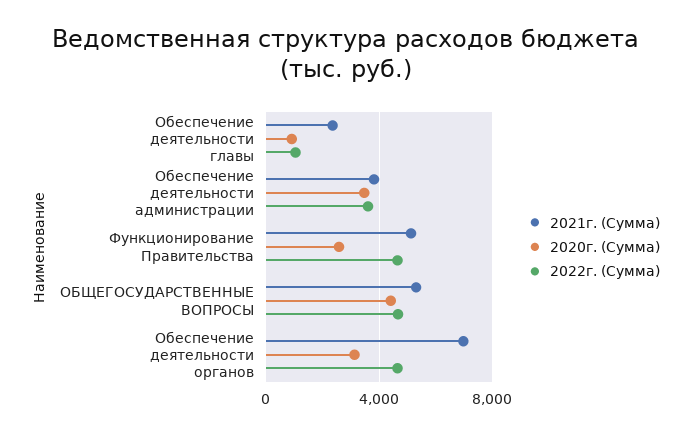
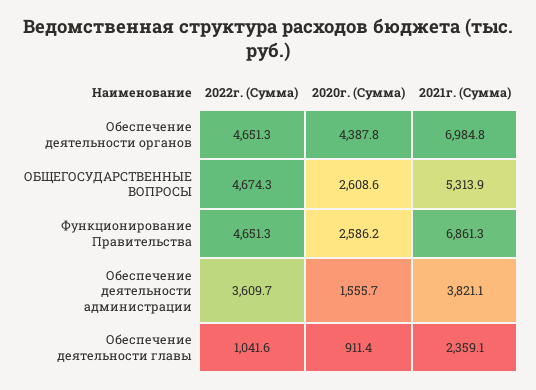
2020г. (Сумма), Обеспечение деятельности администрации: 3500 -> 1555.7
2021г. (Сумма), Функционирование Правительства: 5000 -> 6861.3
2020г. (Сумма), ОБЩЕГОСУДАРСТВЕННЫЕ ВОПРОСЫ: 4500 -> 2608.6
2020г. (Сумма), Обеспечение деятельности органов: 3000 -> 4387.8

